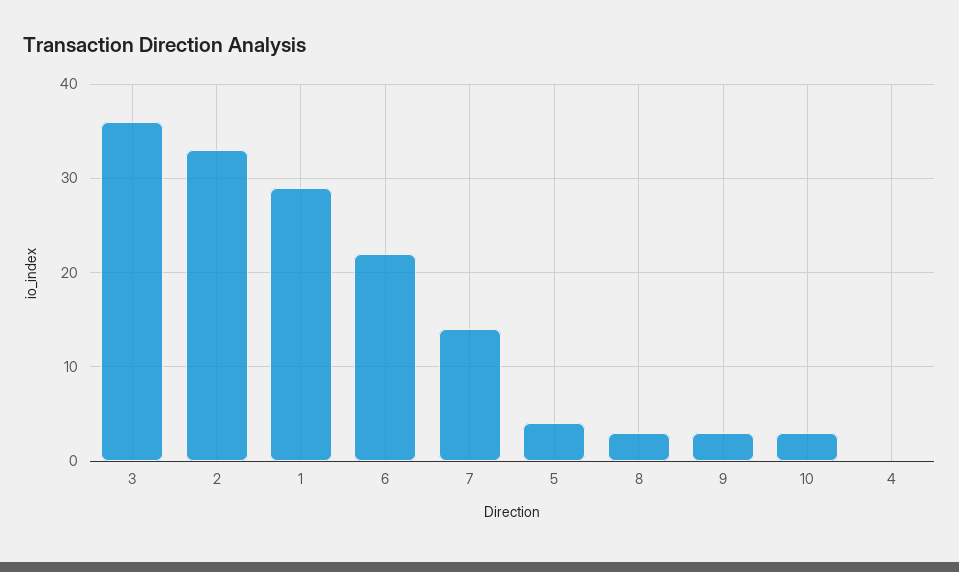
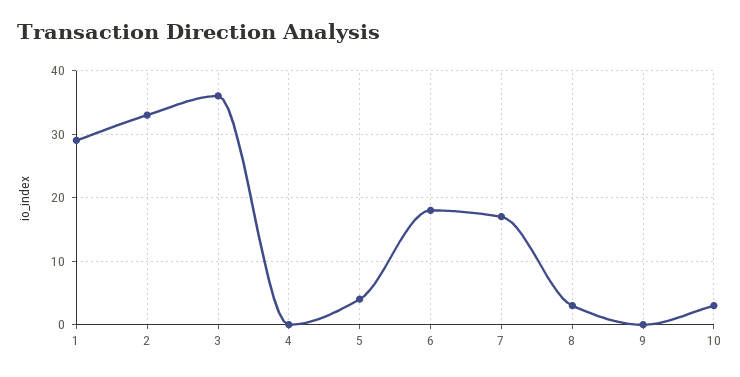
6: 22 -> 18
7: 14 -> 17
9: 3 -> 0

